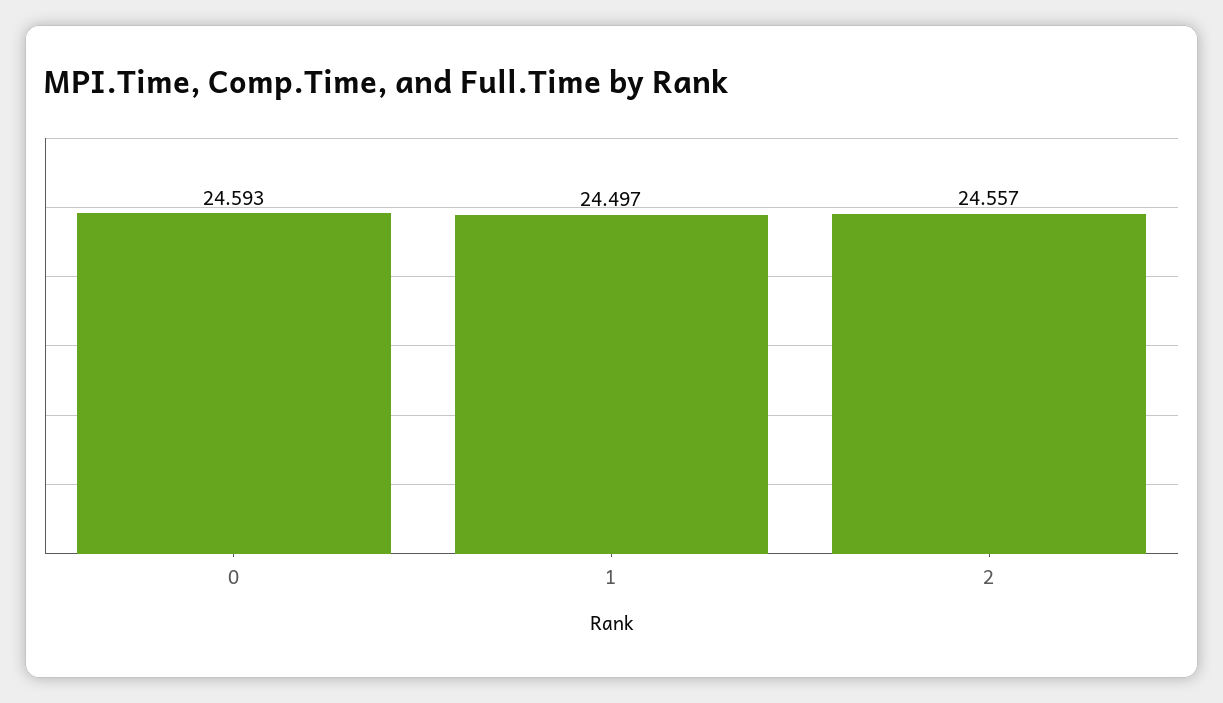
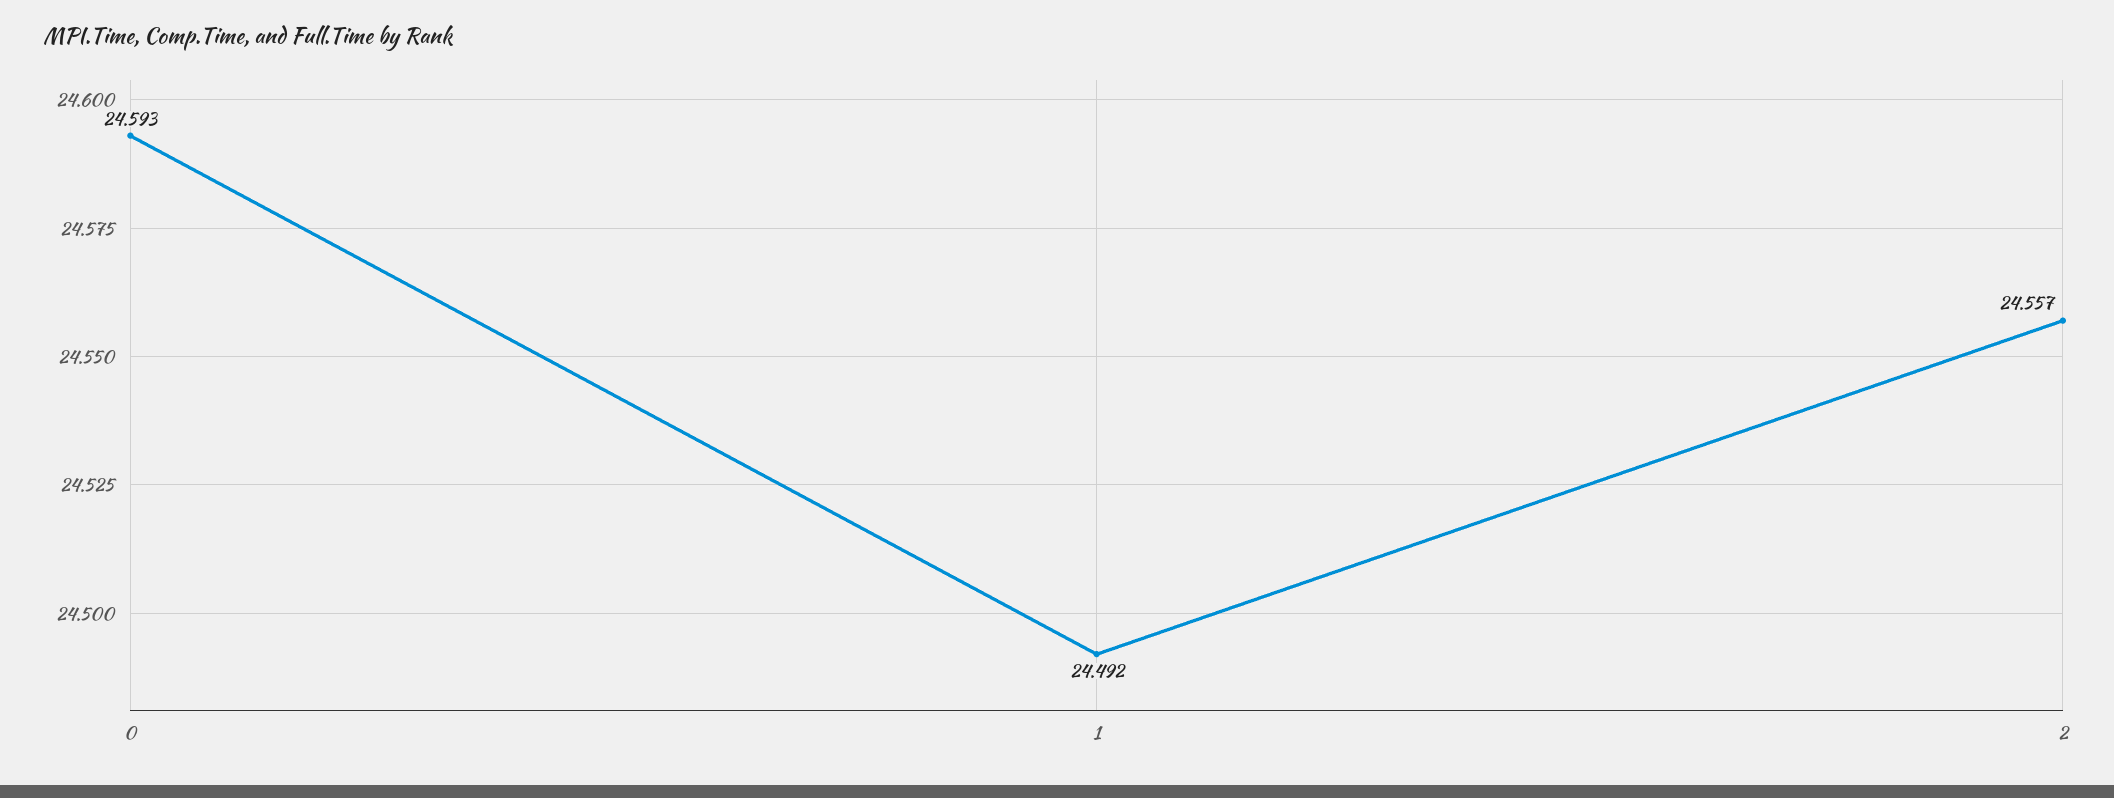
1: 24.497 -> 24.492

